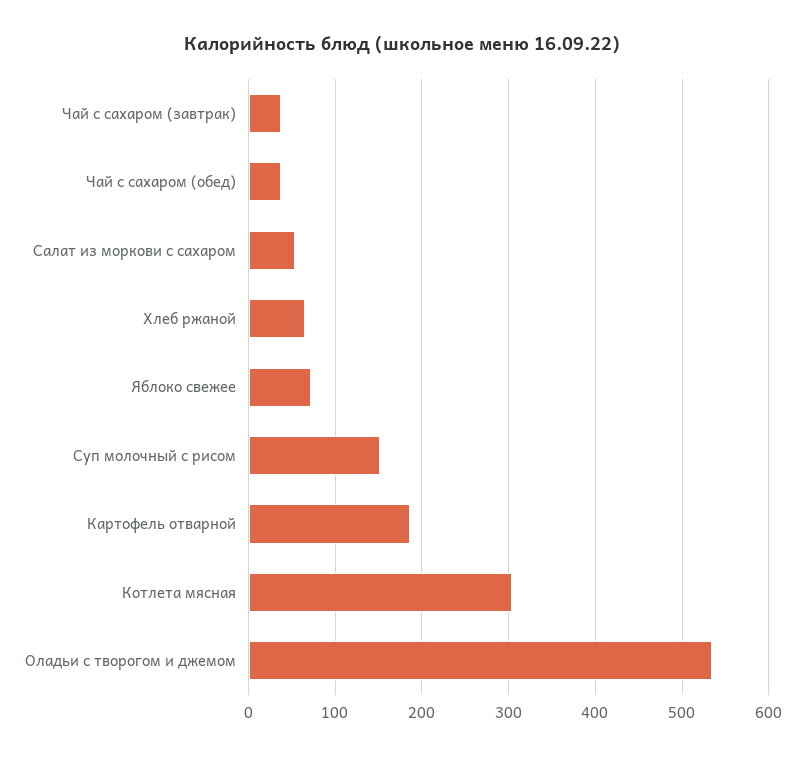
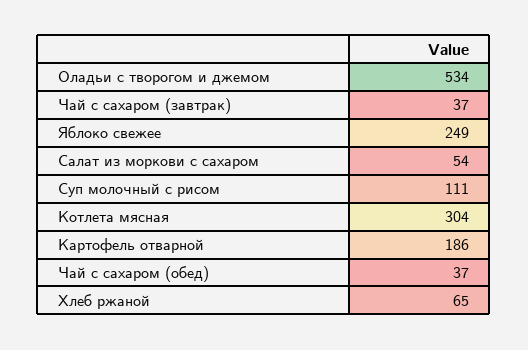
Яблоко свежее: 70 -> 249
Суп молочный с рисом: 150 -> 111

